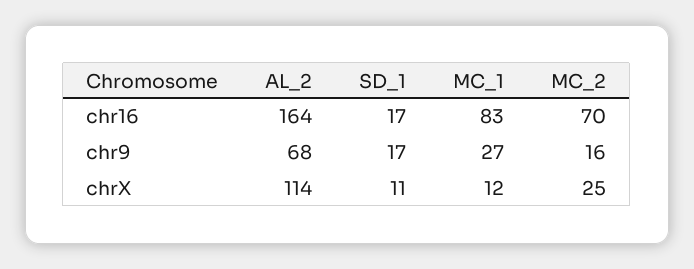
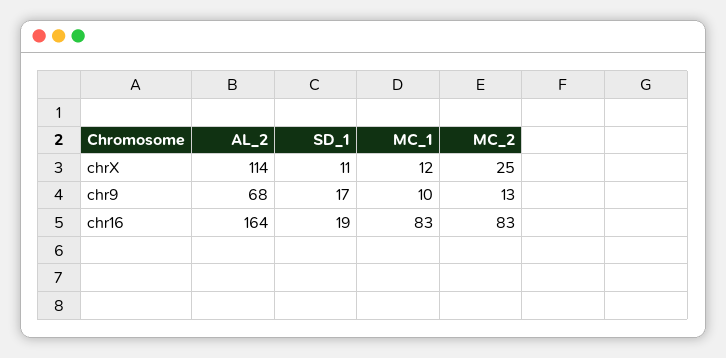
SD_1, chr16: 17 -> 19
MC_2, chr16: 70 -> 83
MC_1, chr9: 27 -> 10
MC_2, chr9: 16 -> 13

